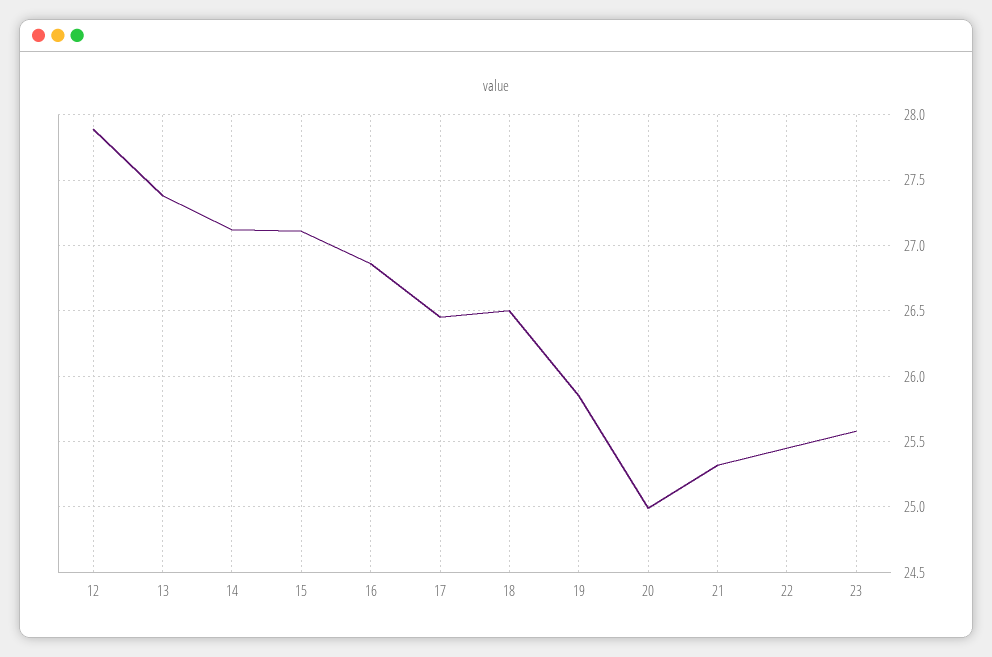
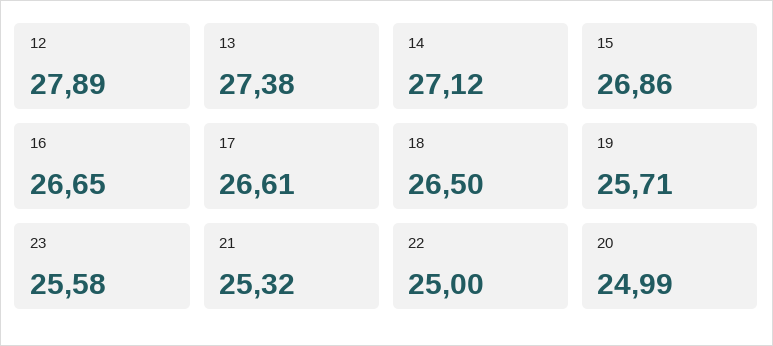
15: 27.1 -> 26.86
16: 26.85 -> 26.65
17: 26.45 -> 26.61
19: 25.85 -> 25.71
22: 25.45 -> 25

